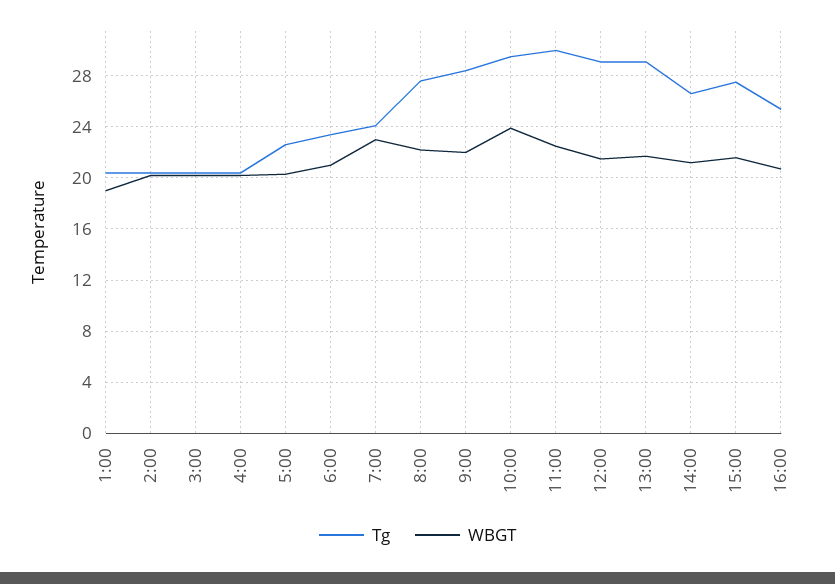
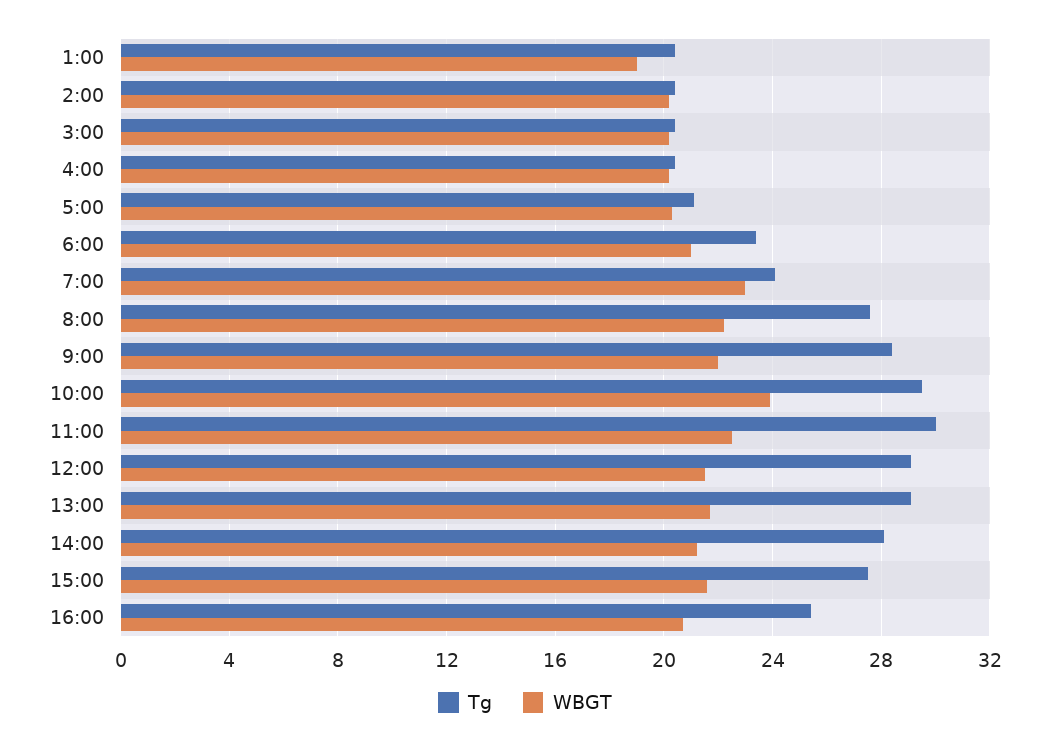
Tg, 5:00: 22.5 -> 21
Tg, 14:00: 26.5 -> 28

